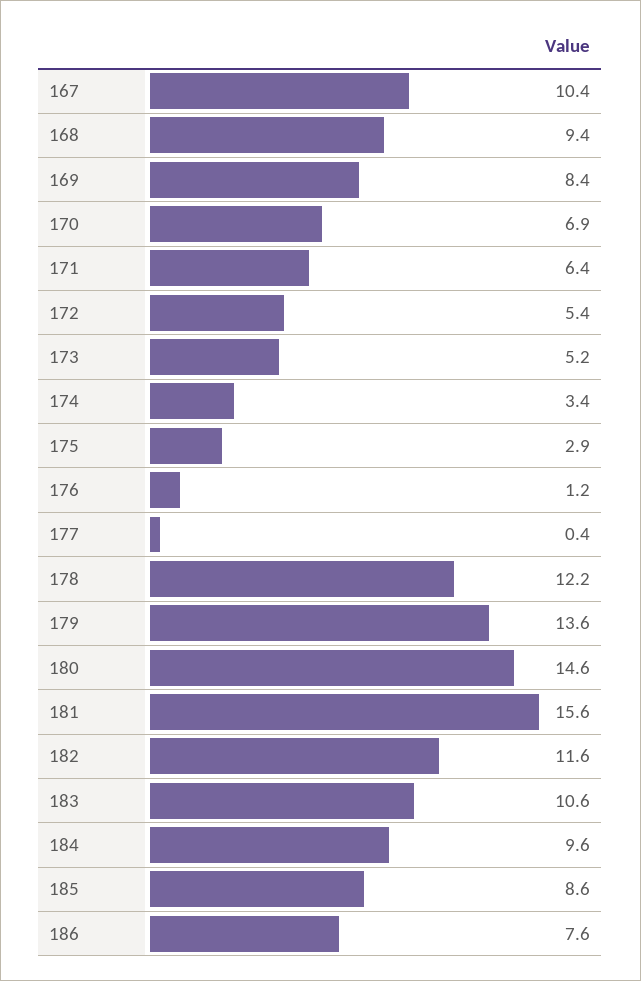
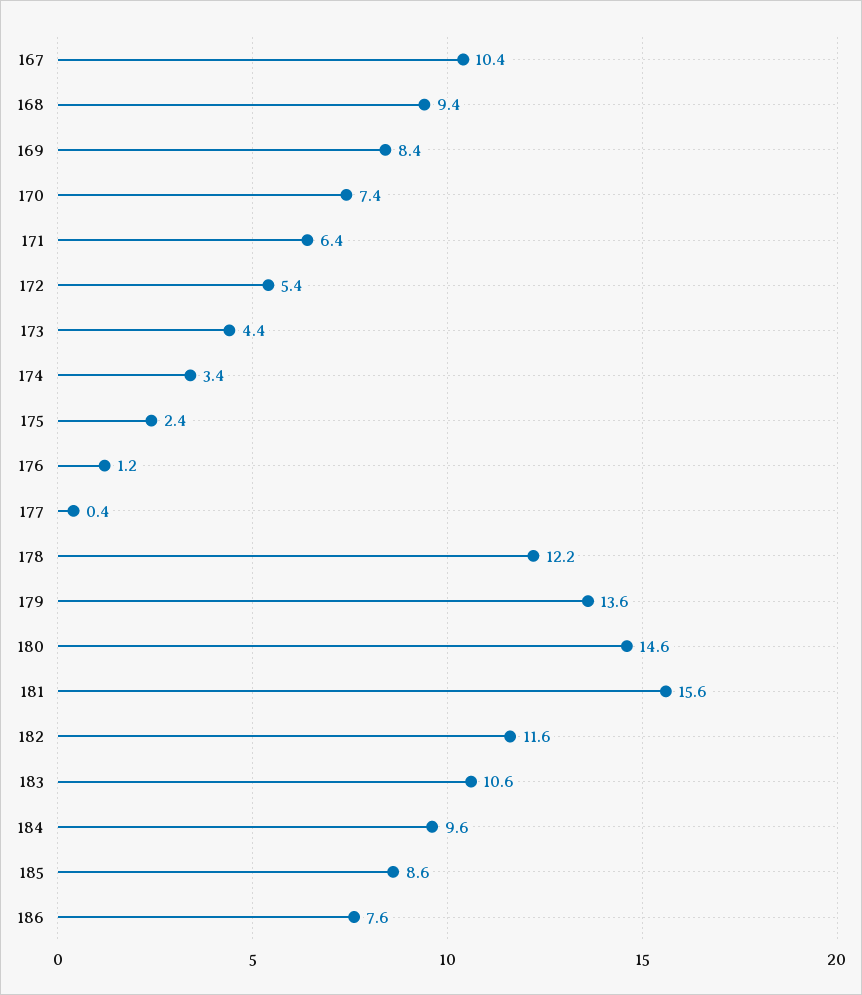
170: 6.9 -> 7.4
173: 5.2 -> 4.4
175: 2.9 -> 2.4

